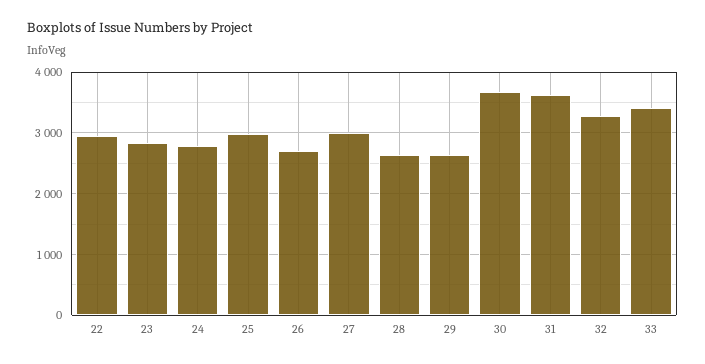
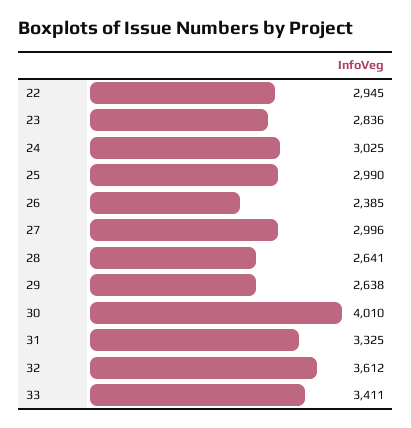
24: 2800 -> 3025
26: 2700 -> 2385
30: 3700 -> 4010
31: 3600 -> 3325
32: 3300 -> 3612

